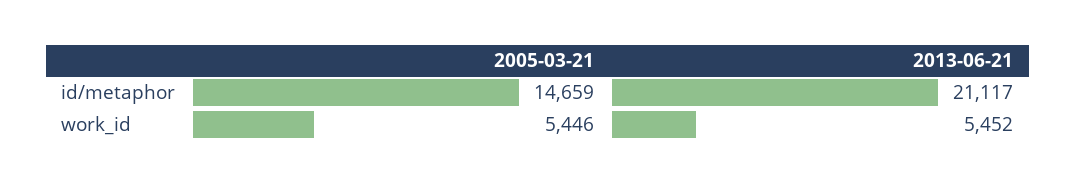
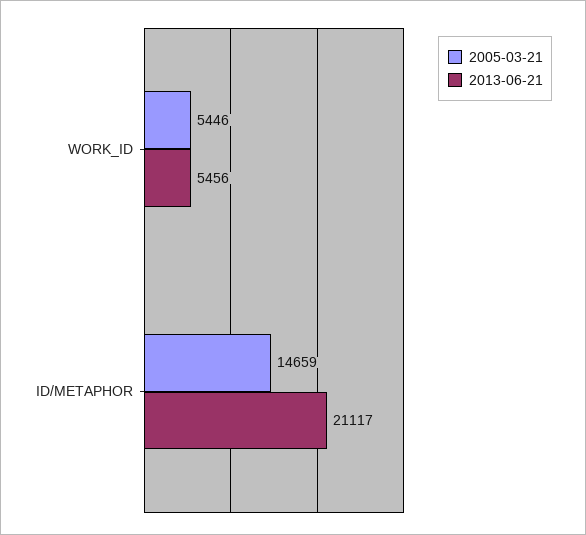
2013-06-21, work_id: 5452 -> 5456

